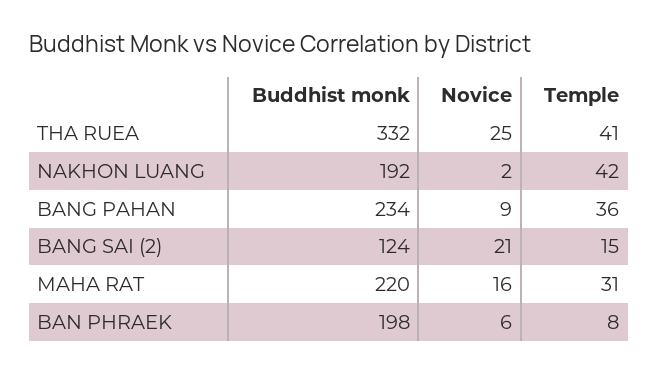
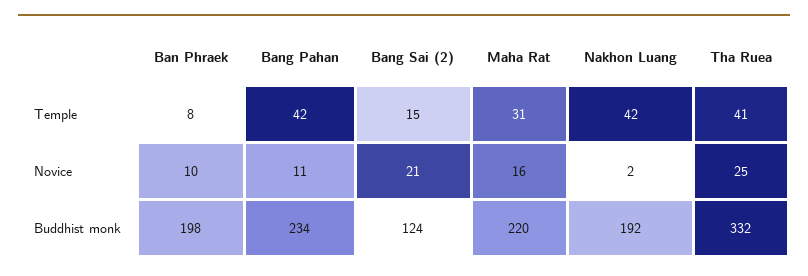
Novice, BANG PAHAN: 9 -> 11
Temple, BANG PAHAN: 36 -> 42
Novice, BAN PHRAEK: 6 -> 10

